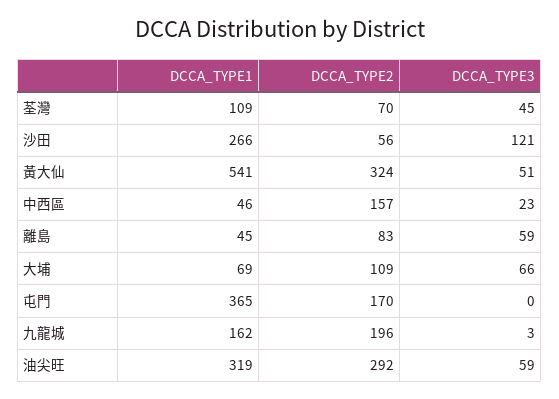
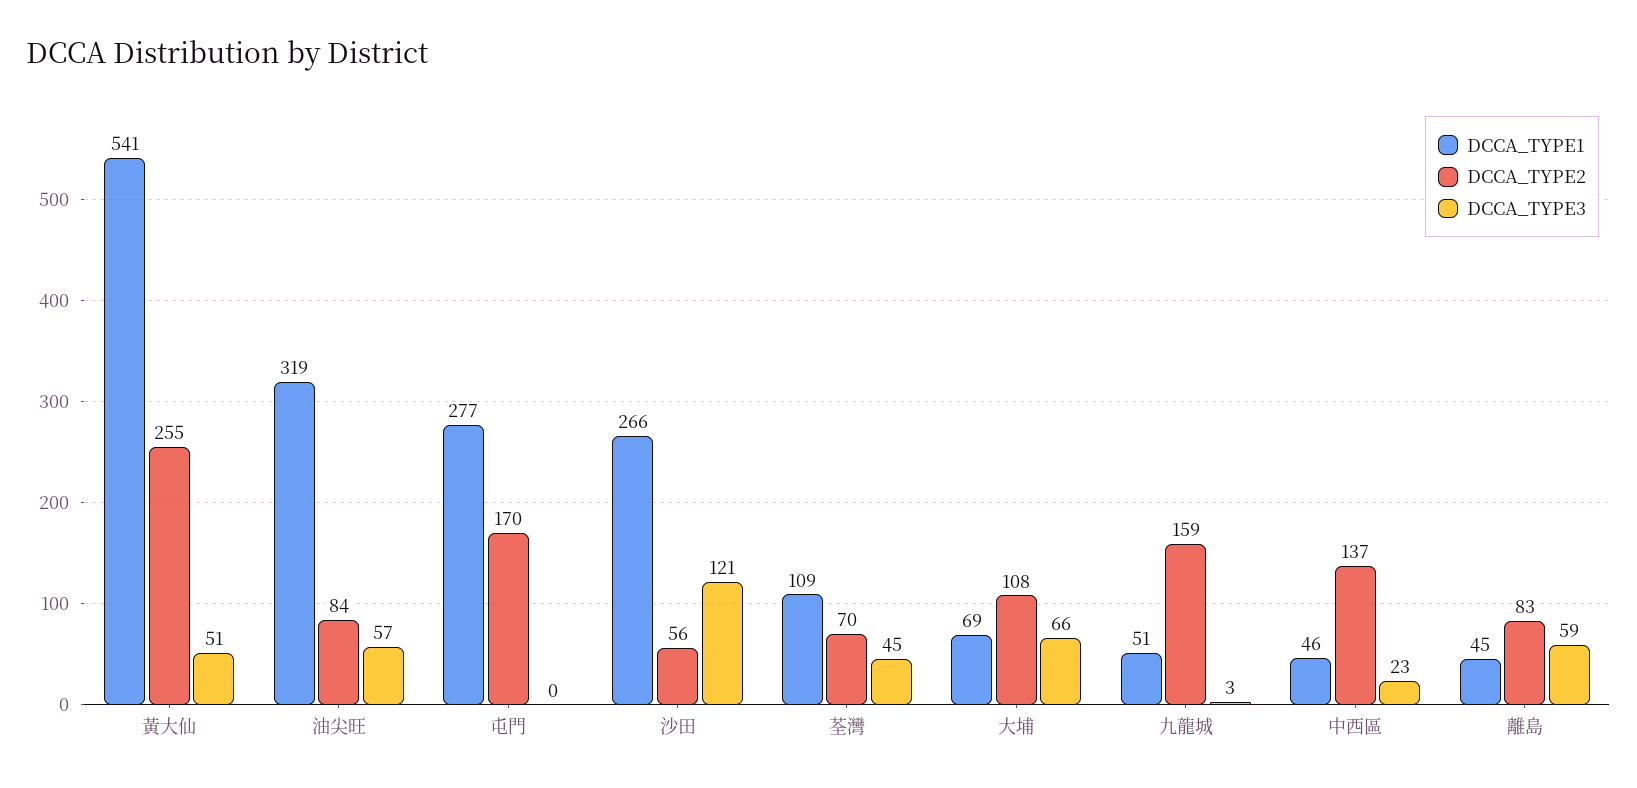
DCCA_TYPE2, 黃大仙: 324 -> 255
DCCA_TYPE2, 中西區: 157 -> 137
DCCA_TYPE2, 大埔: 109 -> 108
DCCA_TYPE1, 屯門: 365 -> 277
DCCA_TYPE1, 九龍城: 162 -> 51
DCCA_TYPE2, 九龍城: 196 -> 159
DCCA_TYPE2, 油尖旺: 292 -> 84
DCCA_TYPE3, 油尖旺: 59 -> 57

